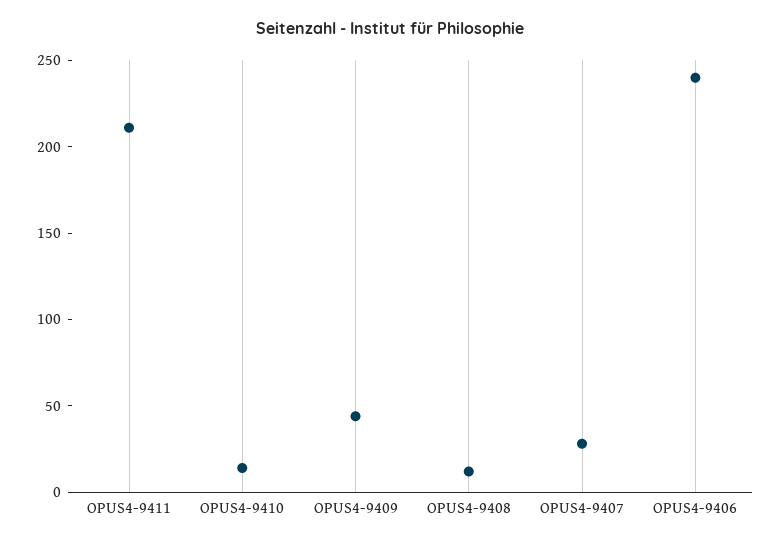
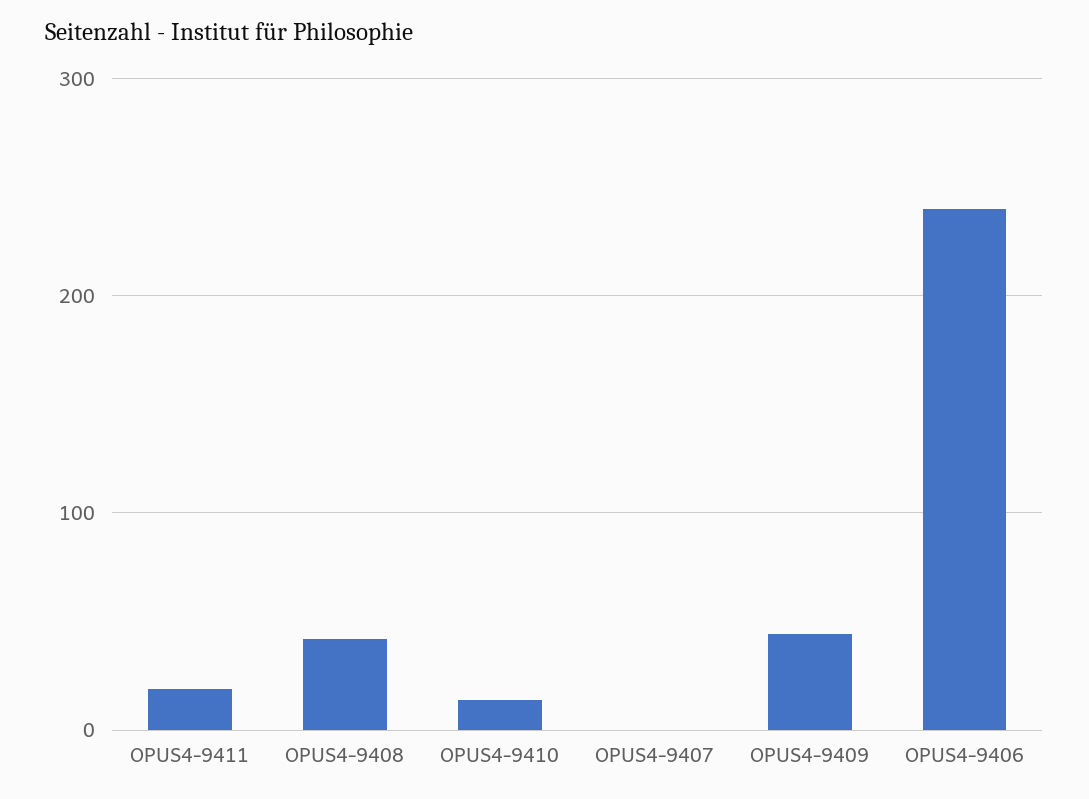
OPUS4-9411: 210 -> 20
OPUS4-9408: 10 -> 40
OPUS4-9407: 30 -> 0

